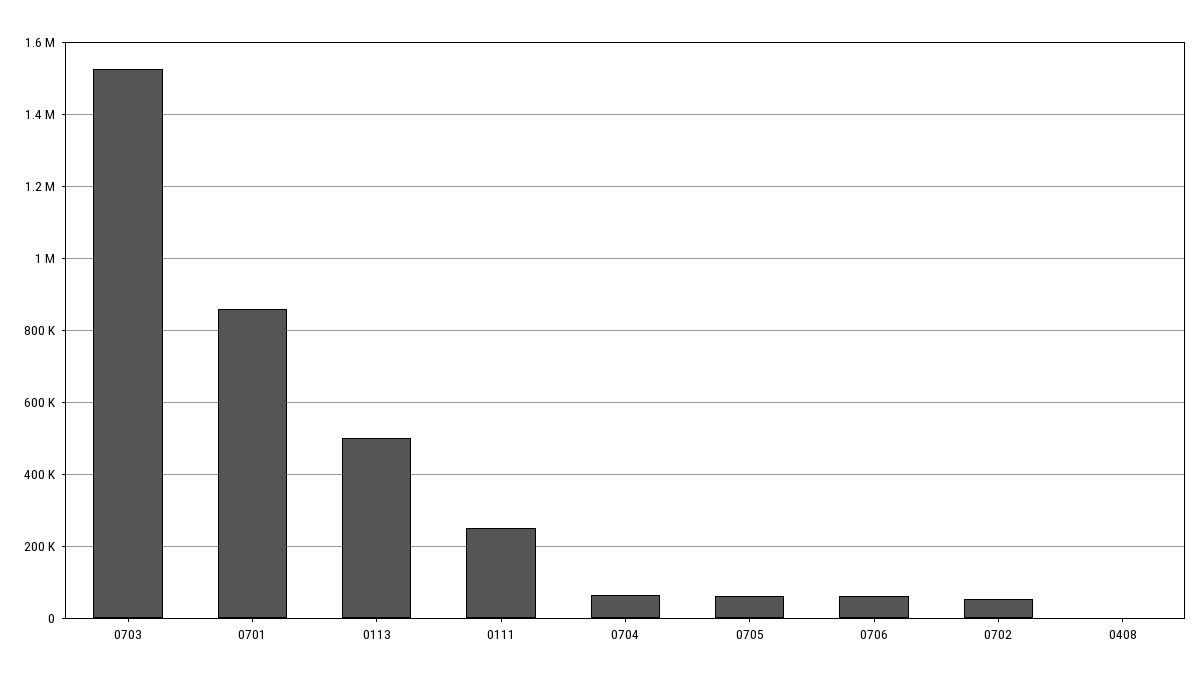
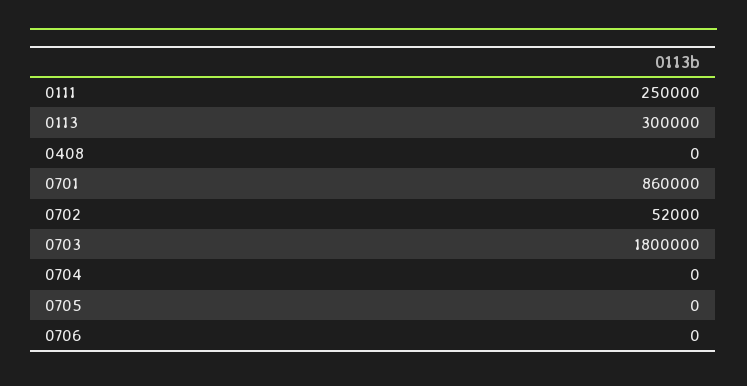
0703: 1520000 -> 1800000
0113: 500000 -> 300000
0704: 60000 -> 0
0705: 60000 -> 0
0706: 60000 -> 0

